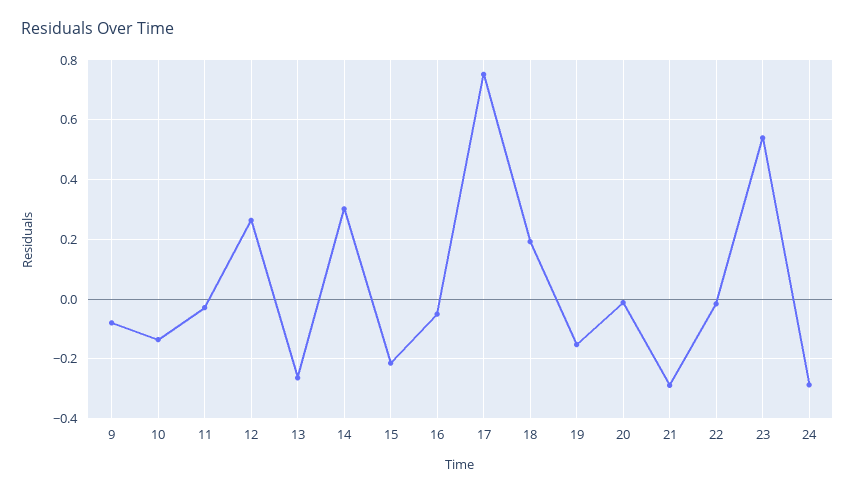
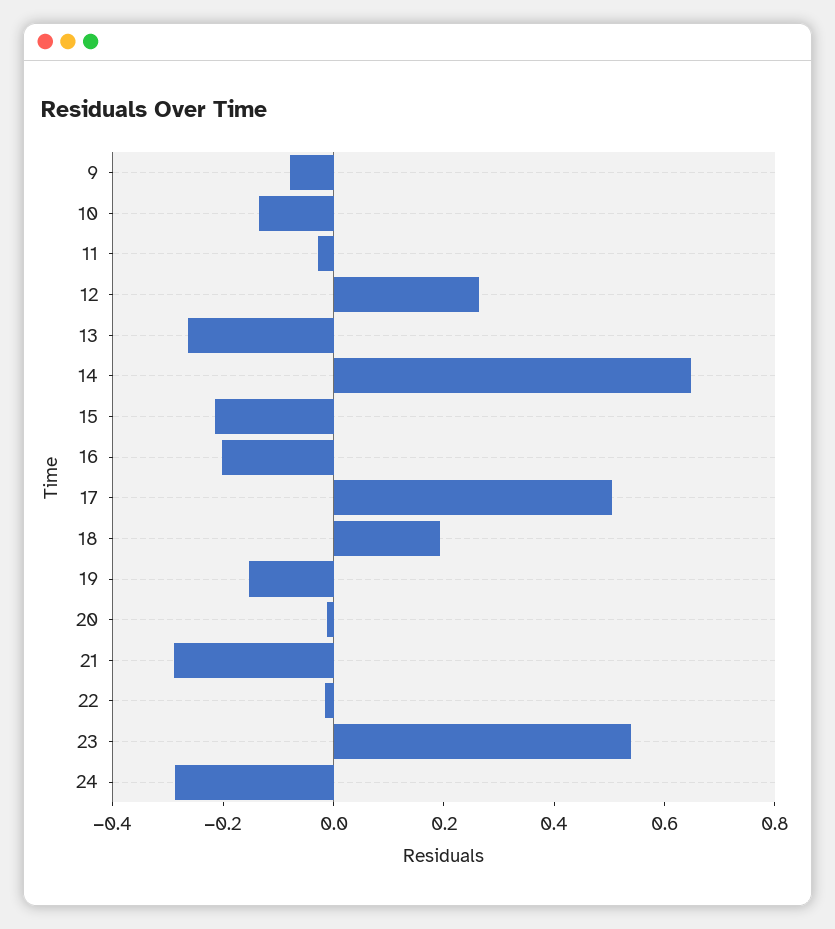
14: 0.3 -> 0.65
16: -0.05 -> -0.2
17: 0.75 -> 0.5

